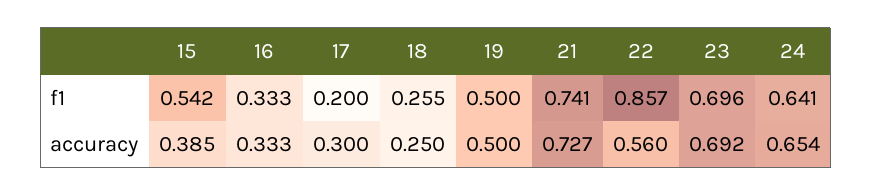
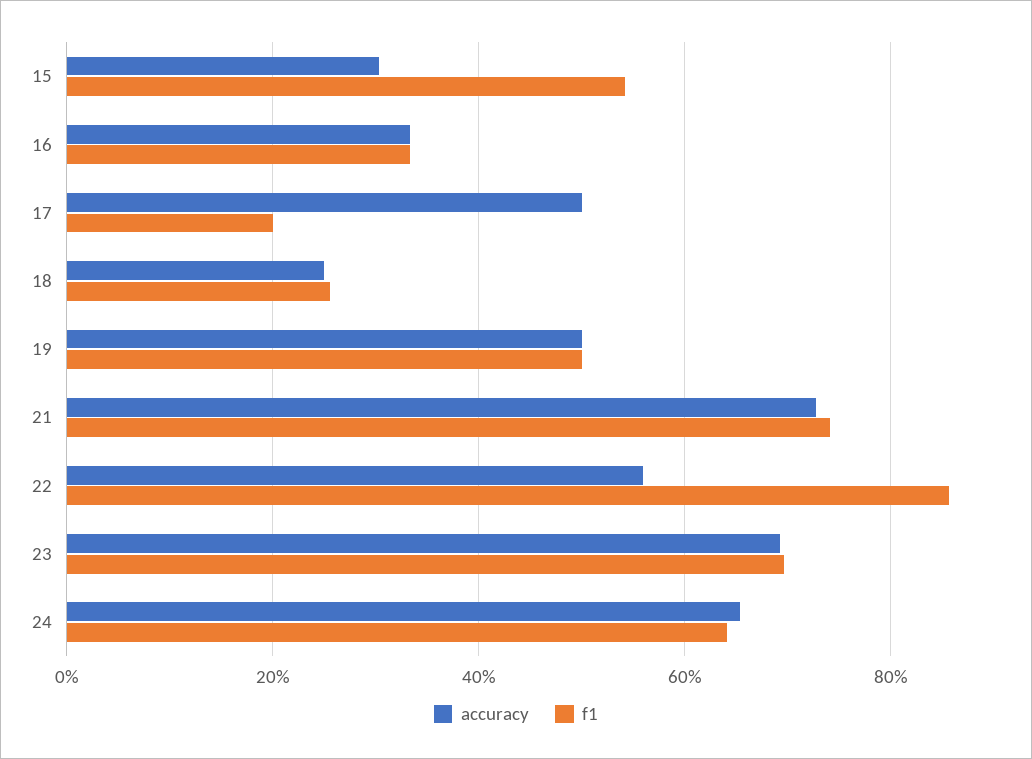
accuracy, 15: 0.385 -> 0.3
accuracy, 17: 0.3 -> 0.5

